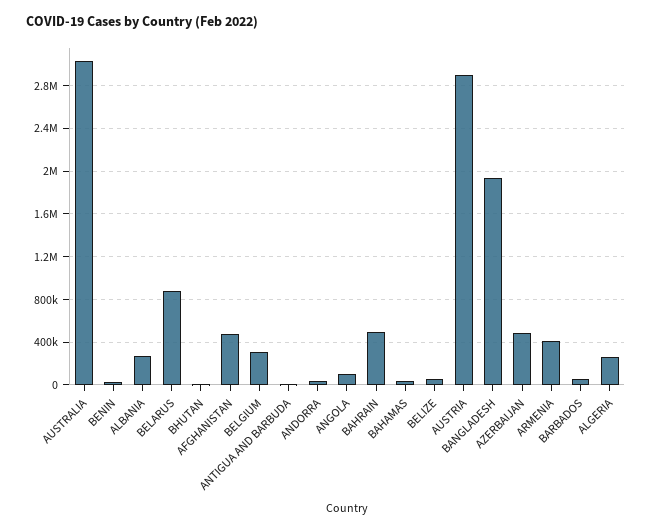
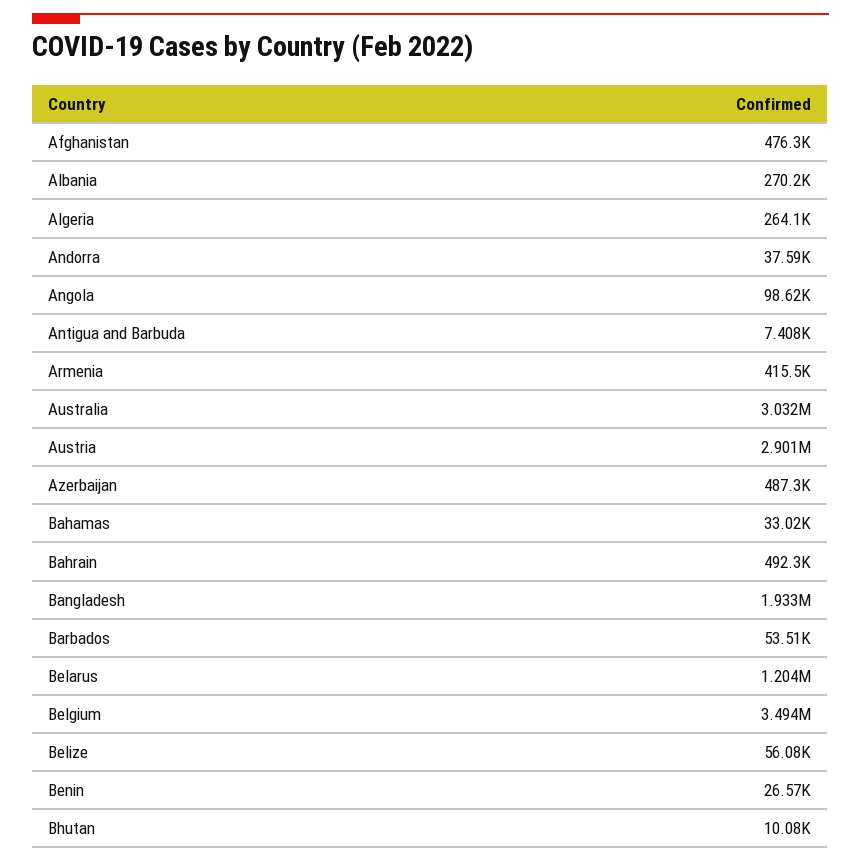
BELARUS: 900000 -> 1204000
BELGIUM: 300000 -> 3494000

